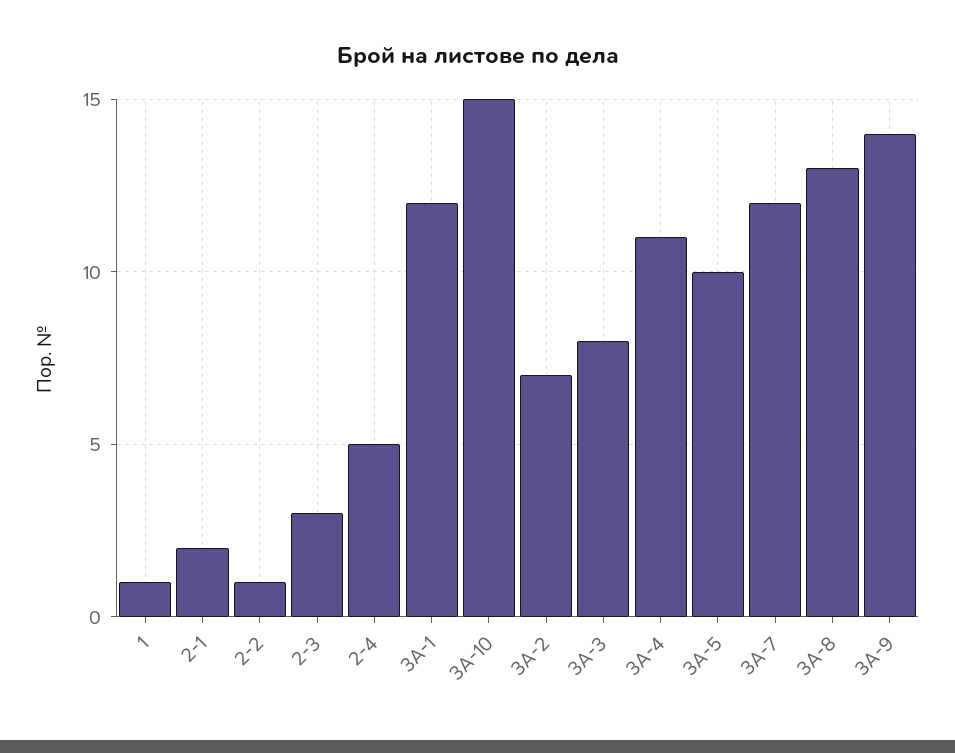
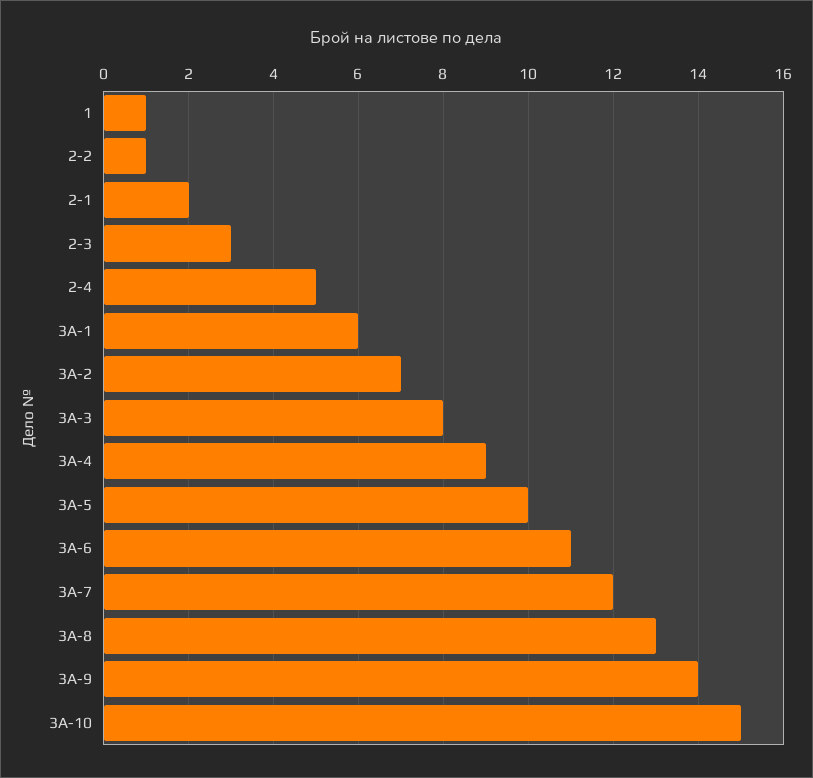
3А-1: 12 -> 6
3А-4: 11 -> 9
3А-6: none -> 11

